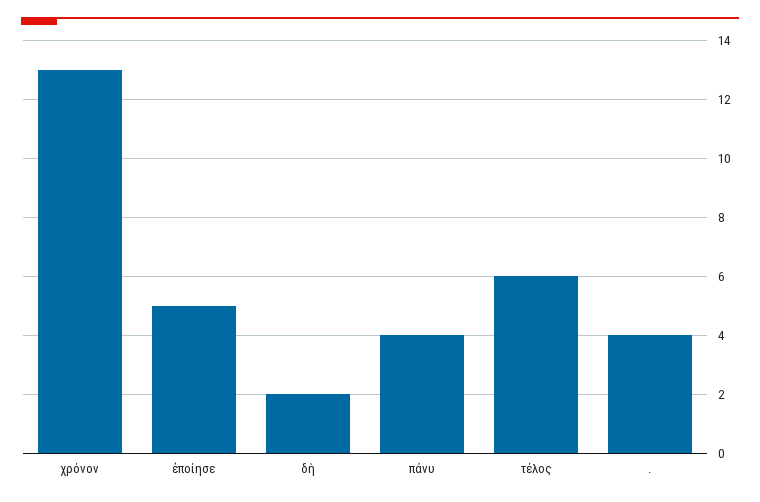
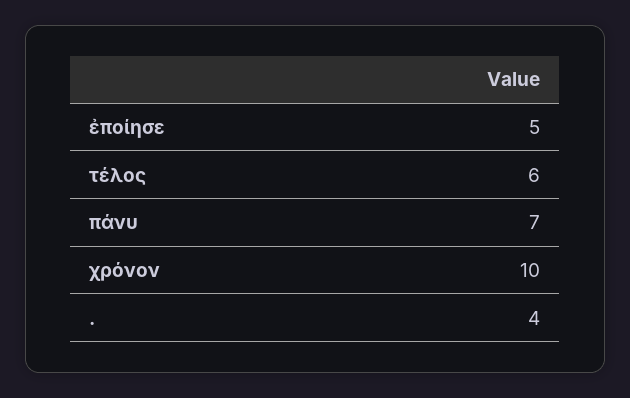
χρόνον: 13 -> 10
δὴ: 2 -> none
πάνυ: 4 -> 7

